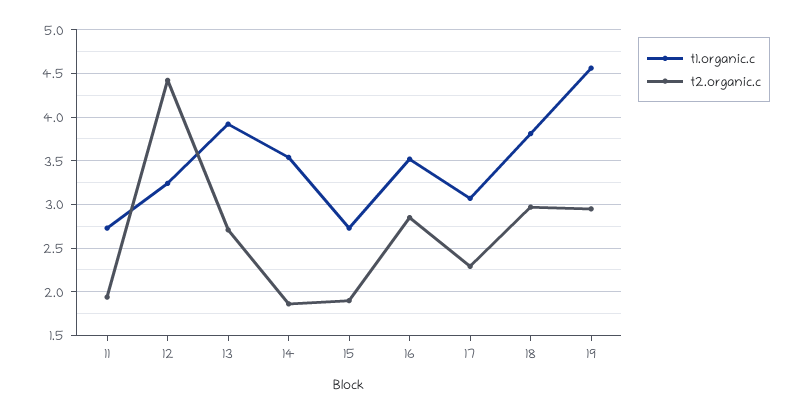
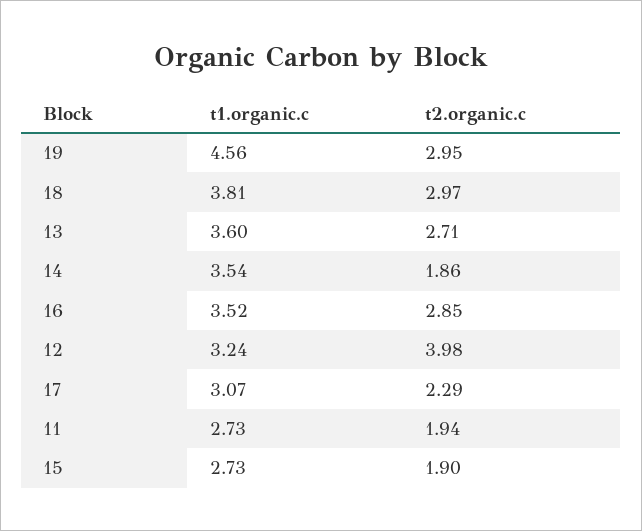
t2.organic.c, 12: 4.4 -> 3.98
t1.organic.c, 13: 3.9 -> 3.6

